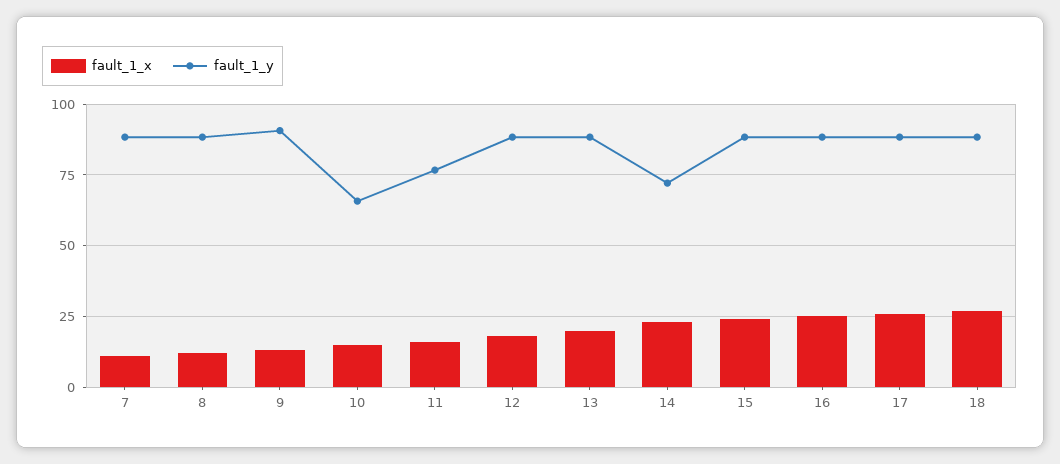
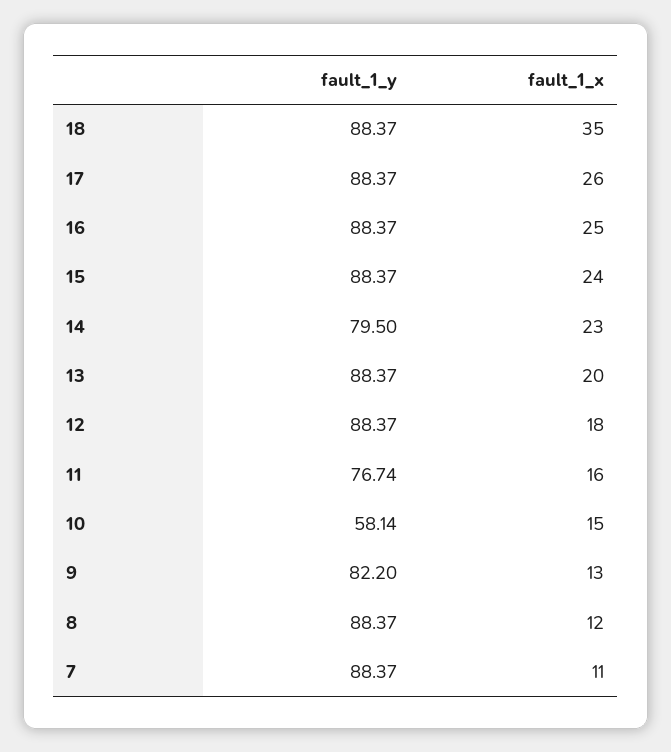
fault_1_y, 9: 90 -> 82.2
fault_1_y, 10: 65 -> 58.14
fault_1_y, 14: 72.5 -> 79.5
fault_1_x, 18: 27.5 -> 35

